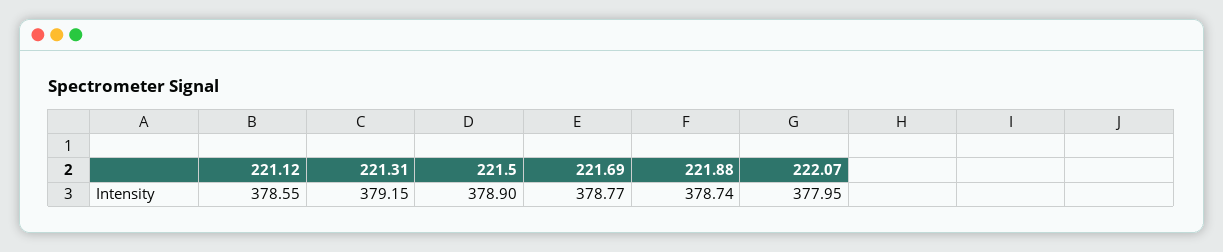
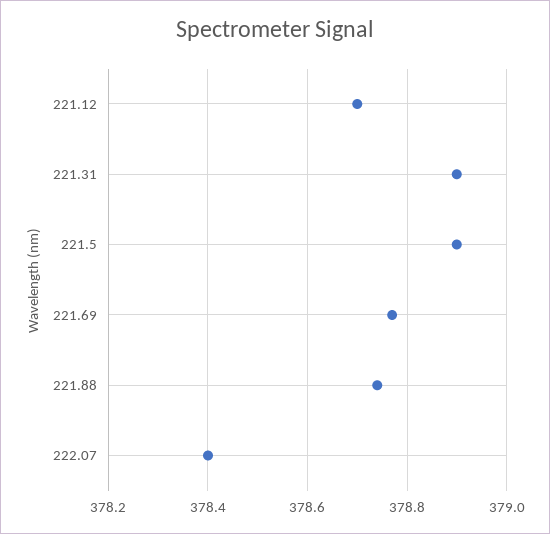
221.12: 378.55 -> 378.7
221.31: 379.15 -> 378.9
222.07: 377.95 -> 378.4

